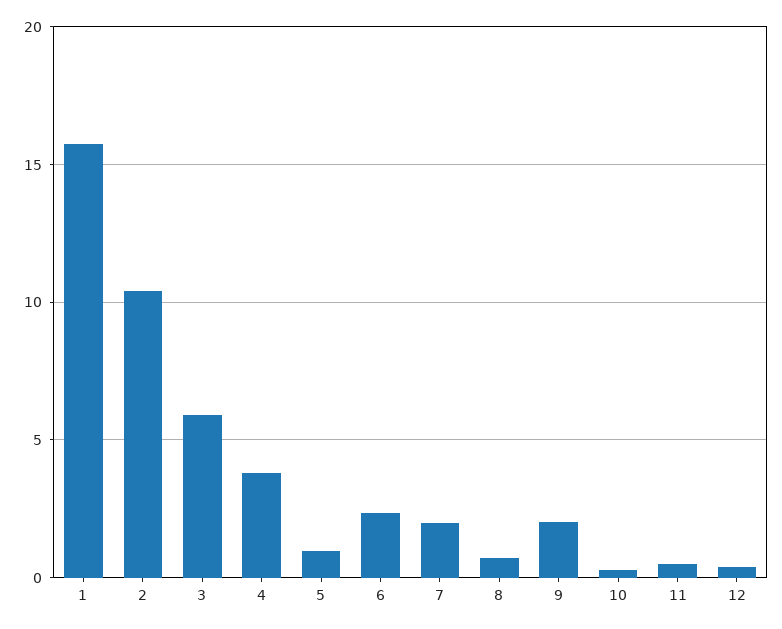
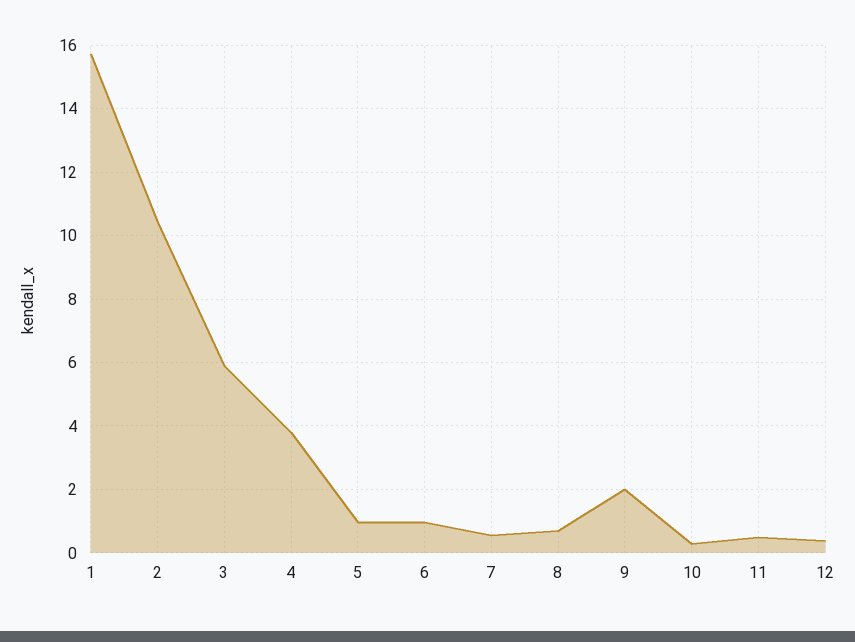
6: 2.5 -> 1
7: 2 -> 0.6

